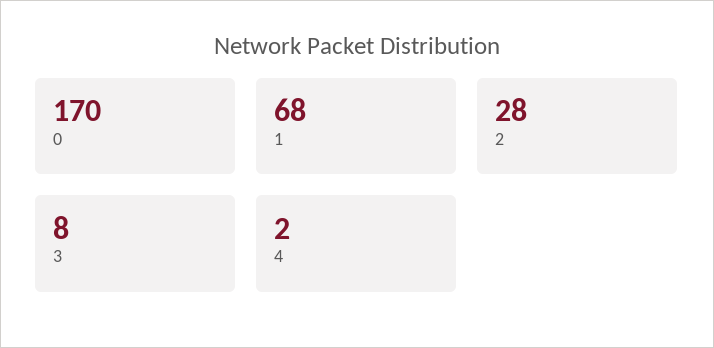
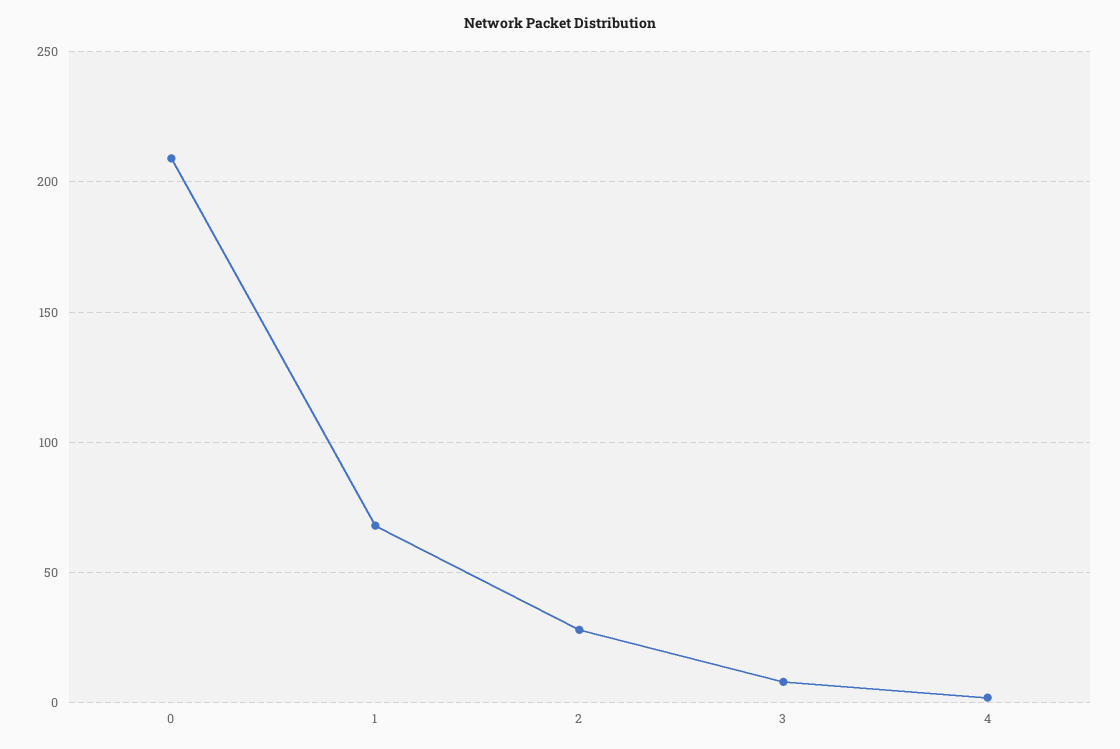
0: 170 -> 210

